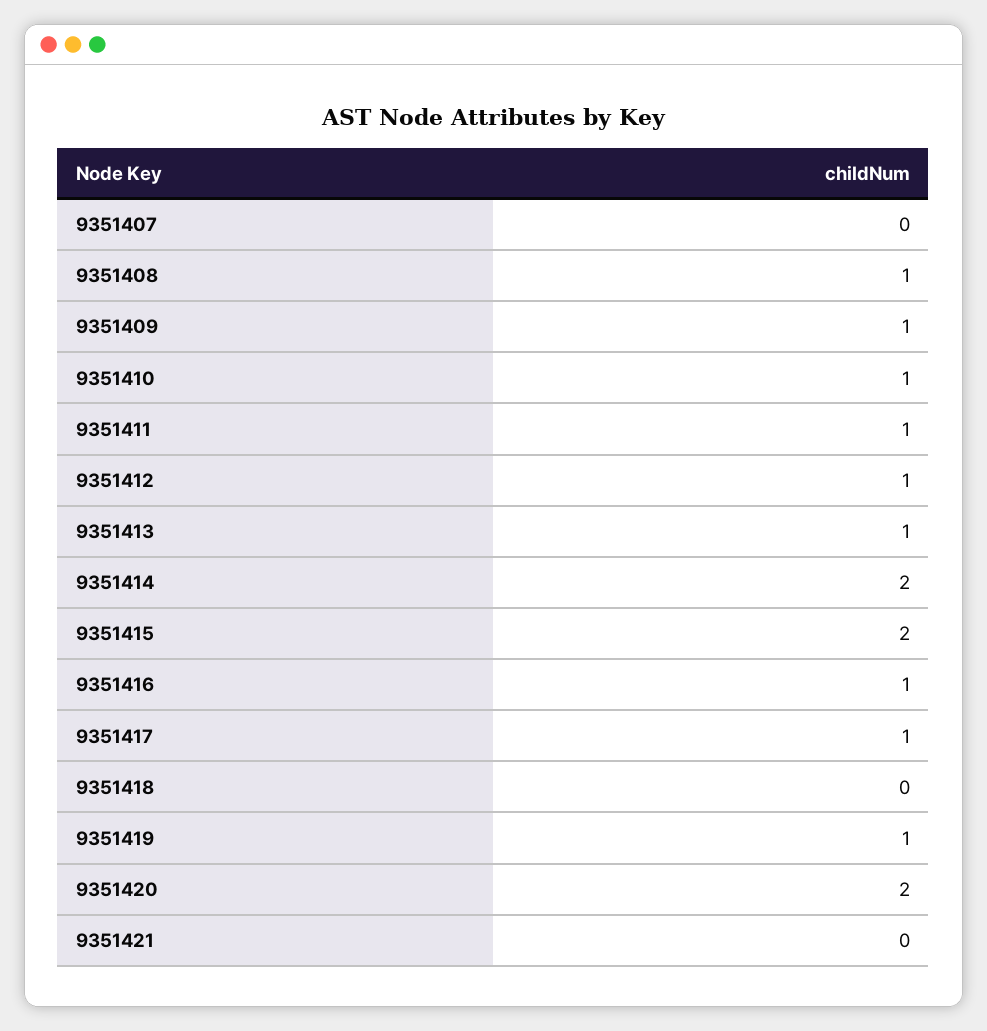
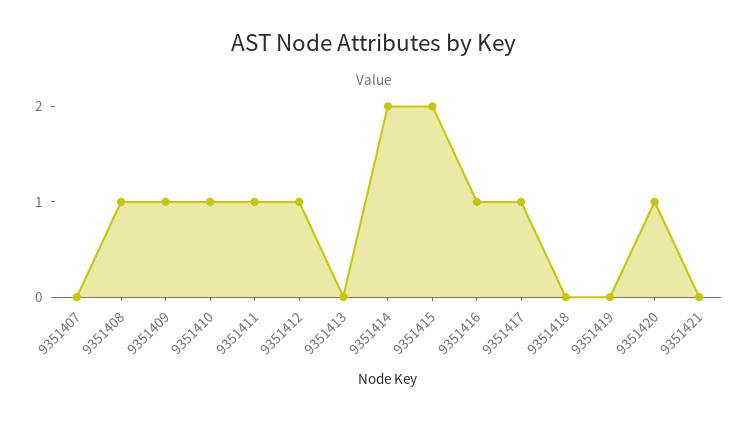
9351413: 1 -> 0
9351419: 1 -> 0
9351420: 2 -> 1

